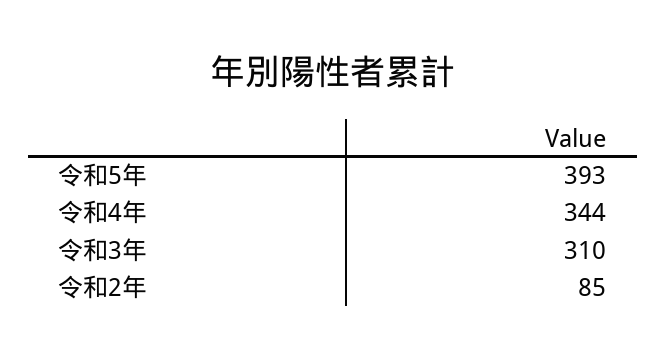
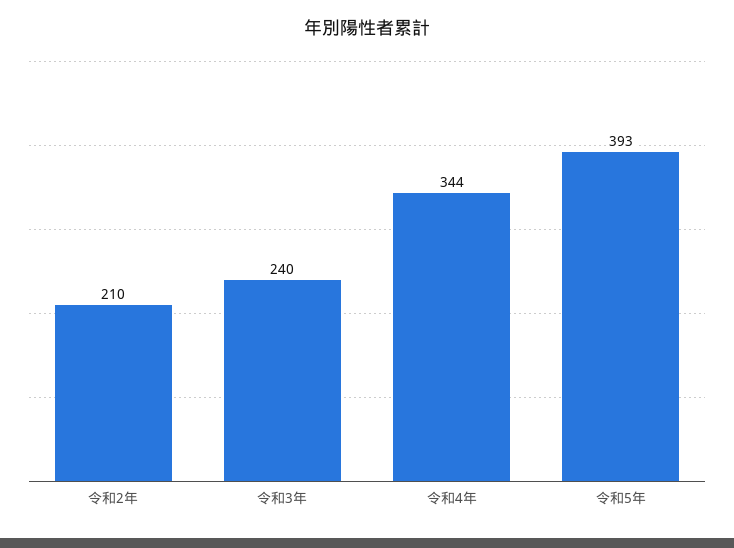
令和3年: 310 -> 240
令和2年: 85 -> 210

